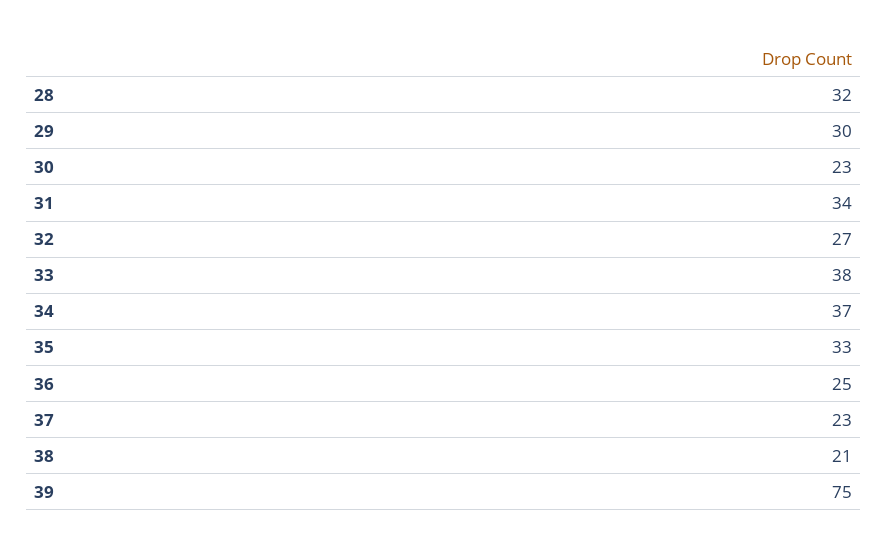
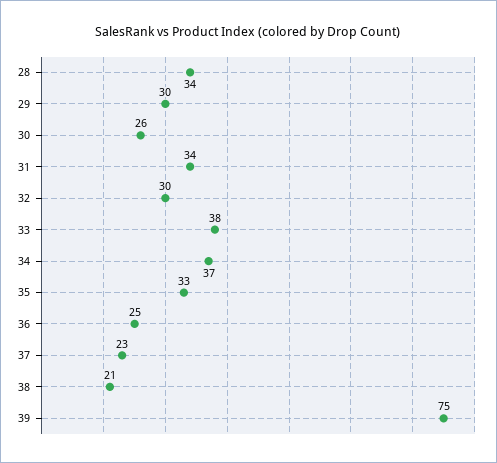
28: 32 -> 34
30: 23 -> 26
32: 27 -> 30

